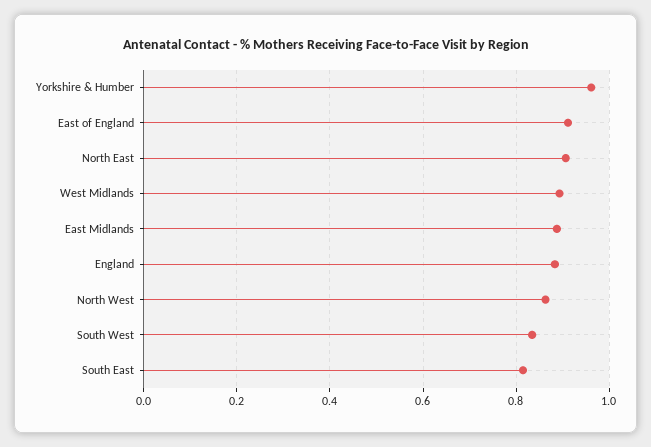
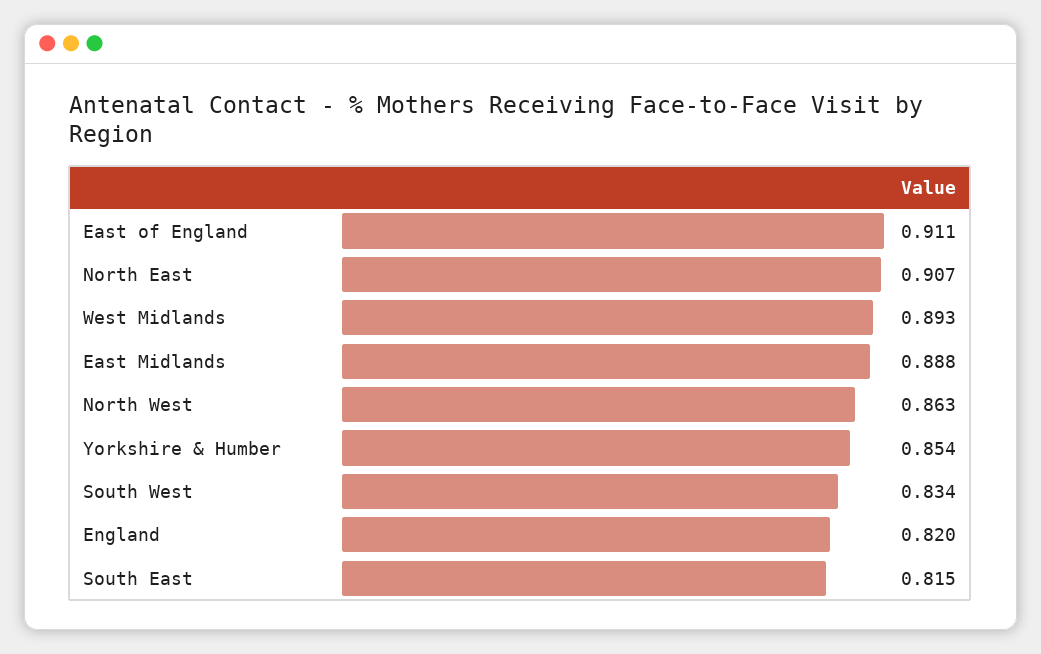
Yorkshire & Humber: 0.96 -> 0.854
England: 0.88 -> 0.82

